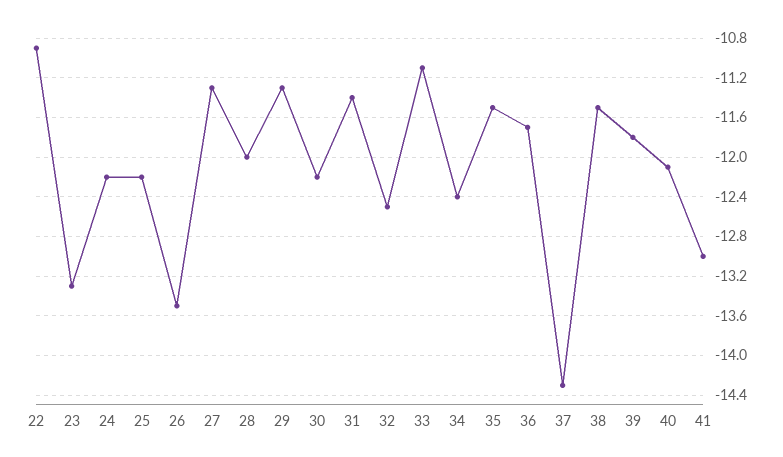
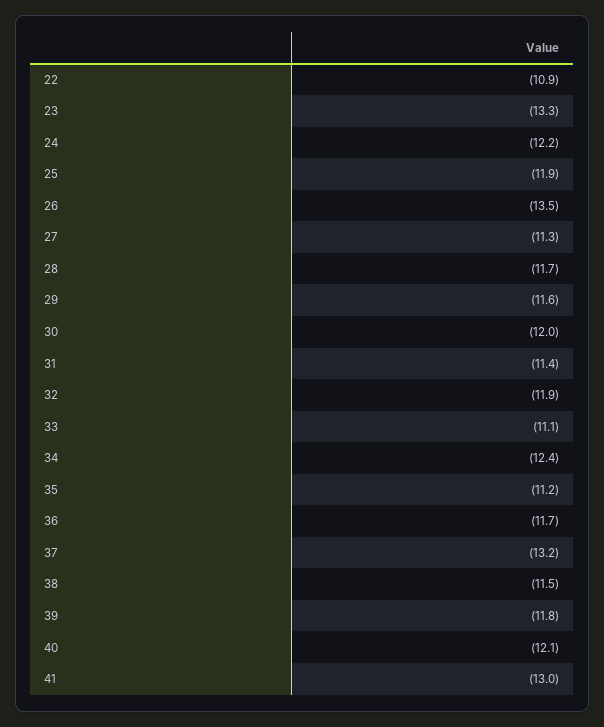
25: -12.2 -> -11.9
28: -12 -> -11.7
29: -11.3 -> -11.6
30: -12.2 -> -12
32: -12.5 -> -11.9
35: -11.5 -> -11.2
37: -14.3 -> -13.2

